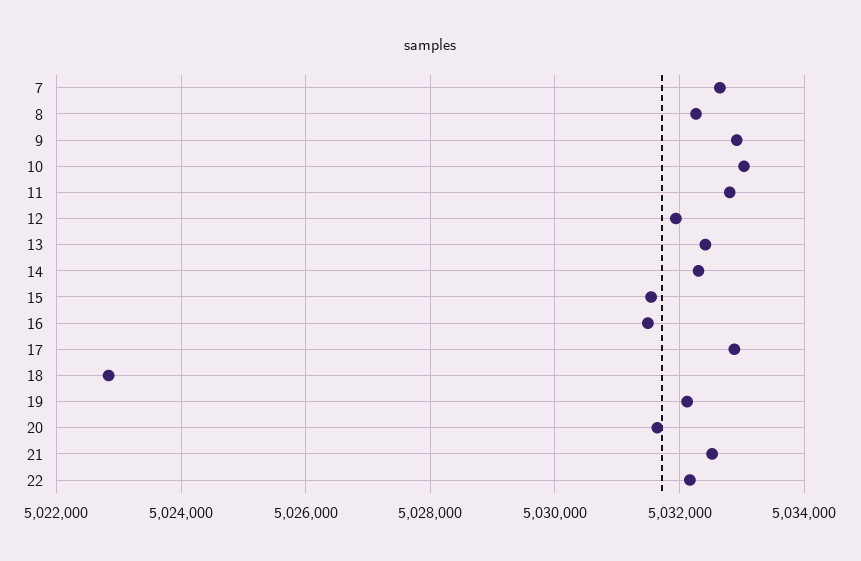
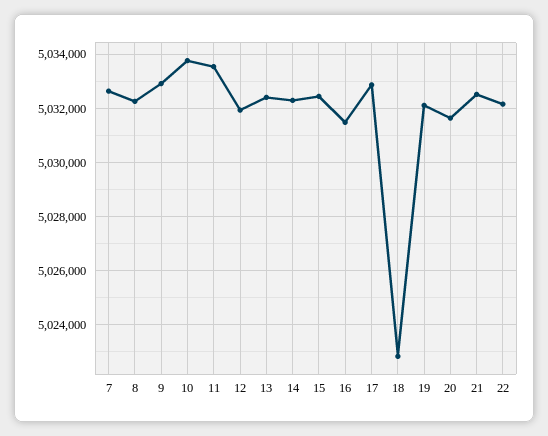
10: 5033000 -> 5033750
11: 5032800 -> 5033500
15: 5031600 -> 5032500

